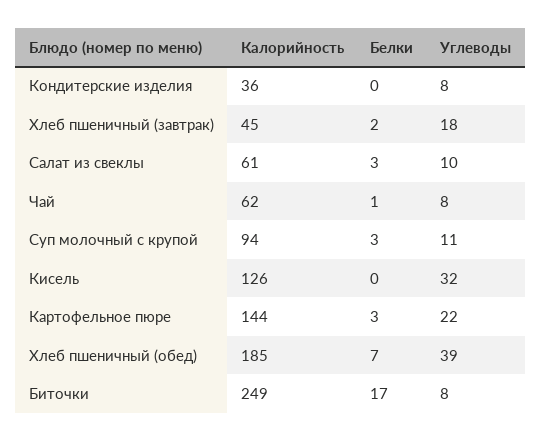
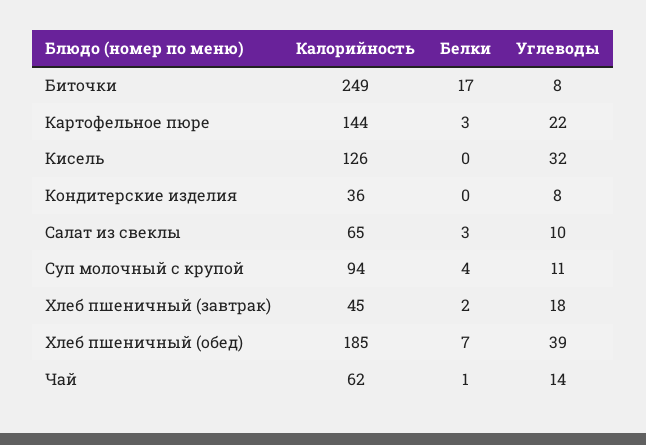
Калорийность, Салат из свеклы: 61 -> 65
Углеводы, Чай: 8 -> 14
Белки, Суп молочный с крупой: 3 -> 4

